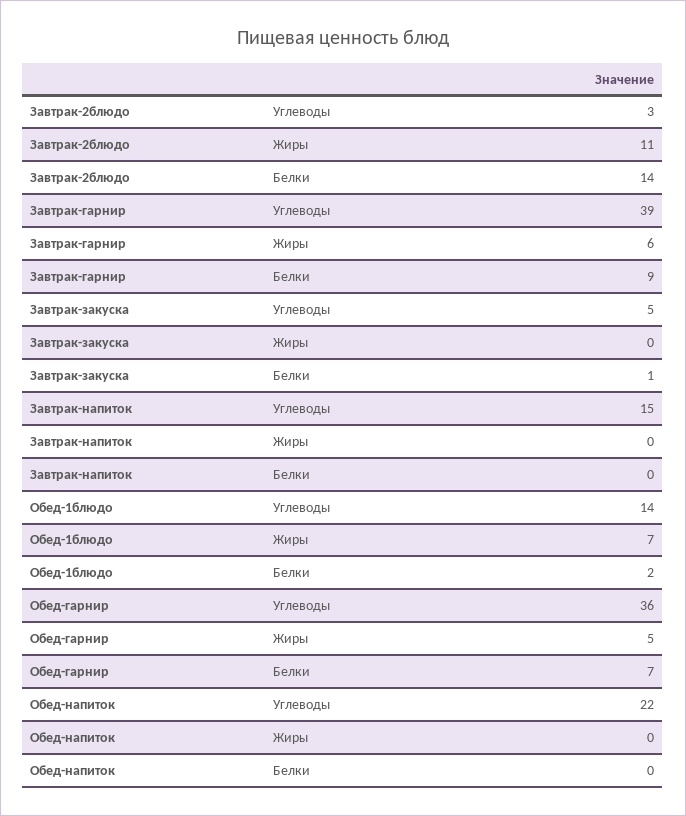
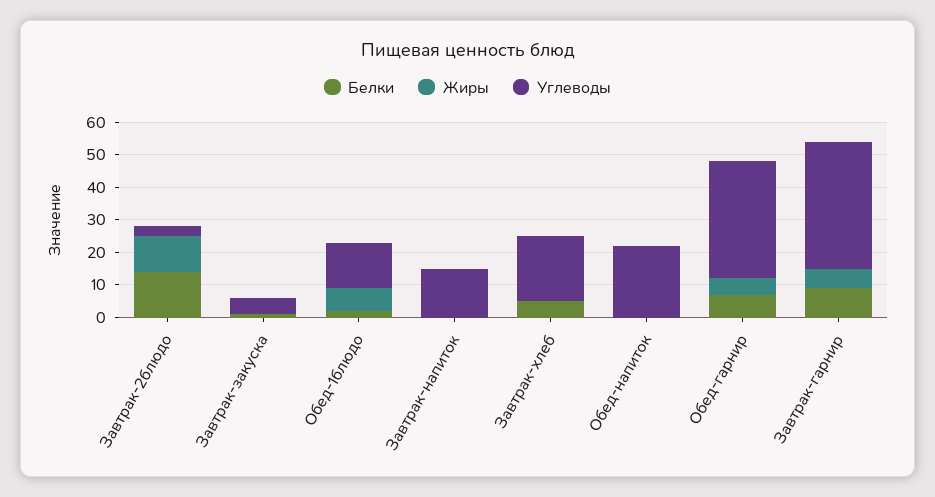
Белки, Завтрак-хлеб: none -> 5
Жиры, Завтрак-хлеб: none -> 0
Углеводы, Завтрак-хлеб: none -> 20

